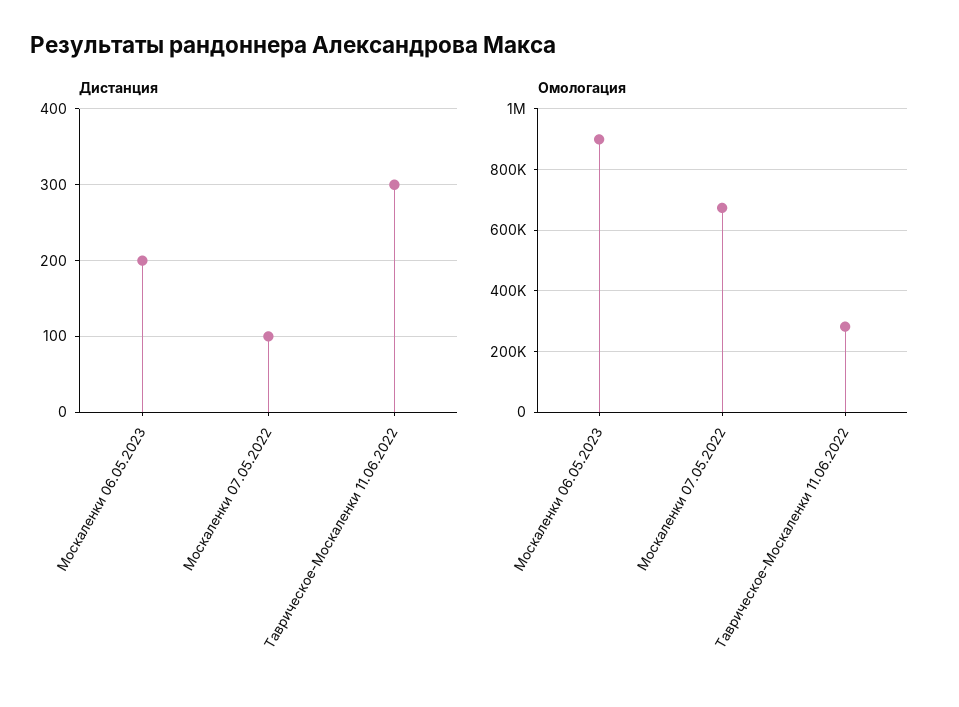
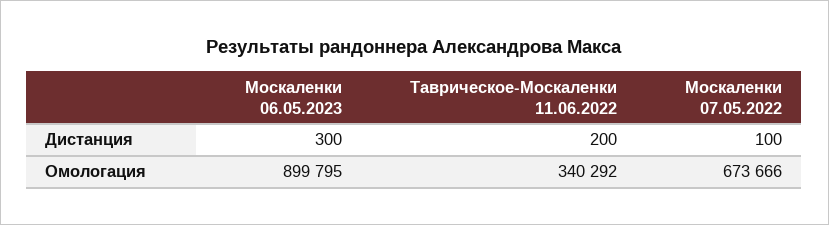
Дистанция, Москаленки 06.05.2023: 200 -> 300
Дистанция, Таврическое-Москаленки 11.06.2022: 300 -> 200
Омологация, Таврическое-Москаленки 11.06.2022: 280000 -> 340292

